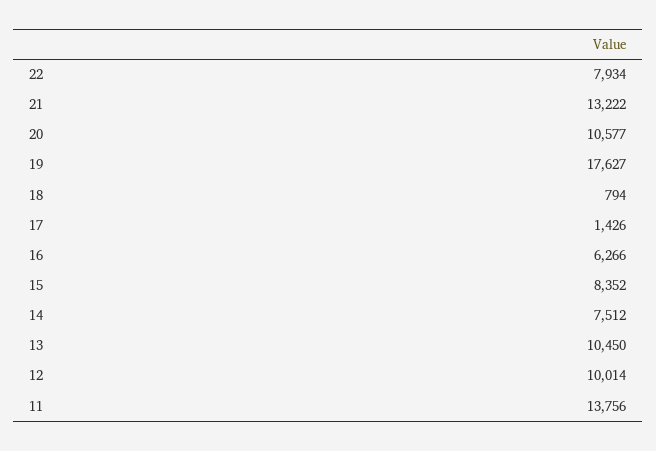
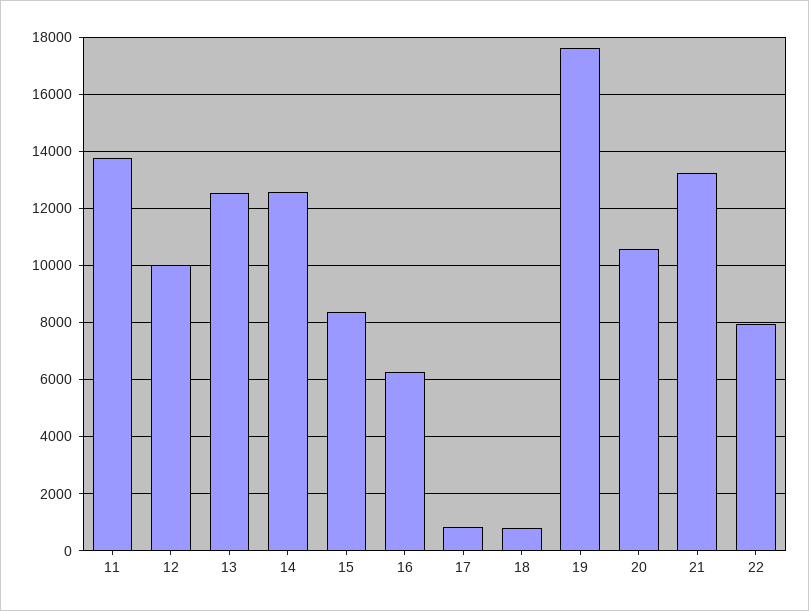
17: 1426 -> 750
14: 7512 -> 12500
13: 10450 -> 12500

